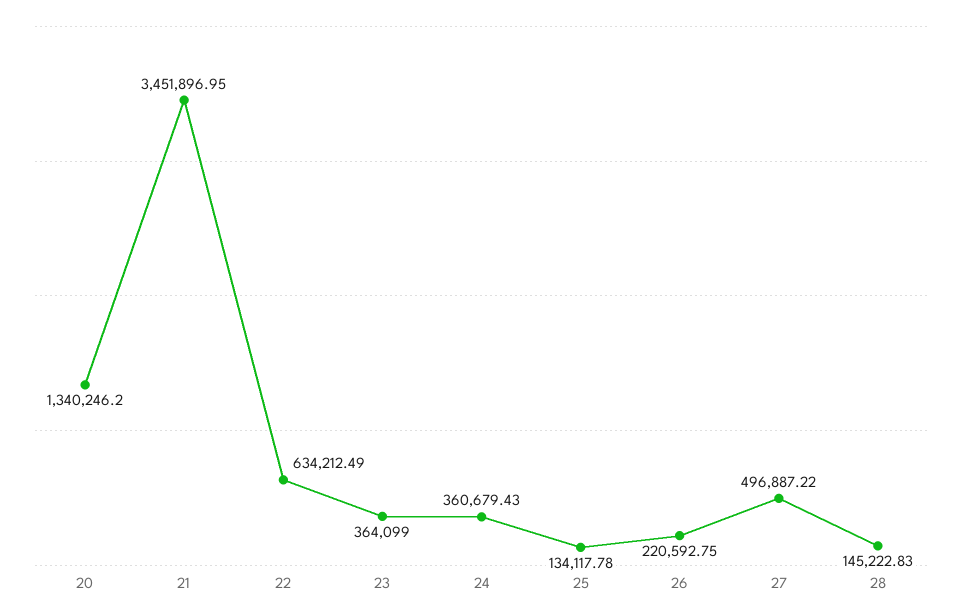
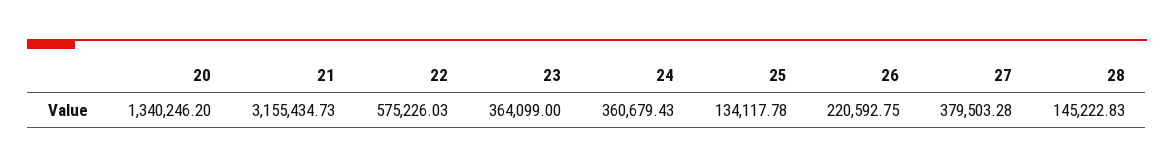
21: 3451896.95 -> 3155434.73
22: 634212.49 -> 575226.03
27: 496887.22 -> 379503.28

